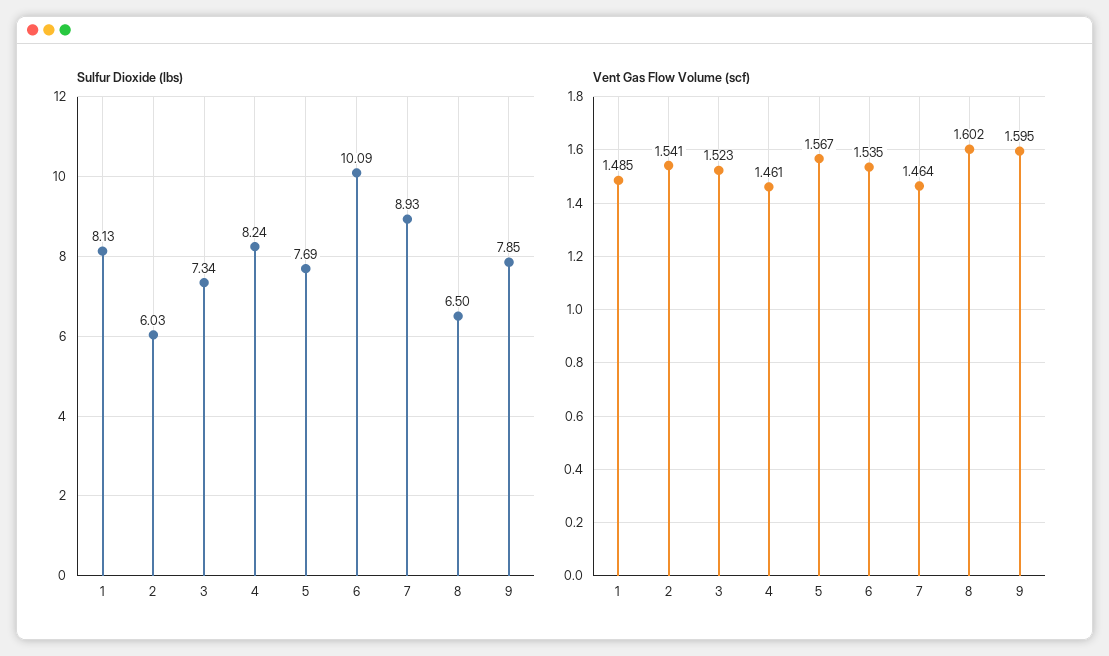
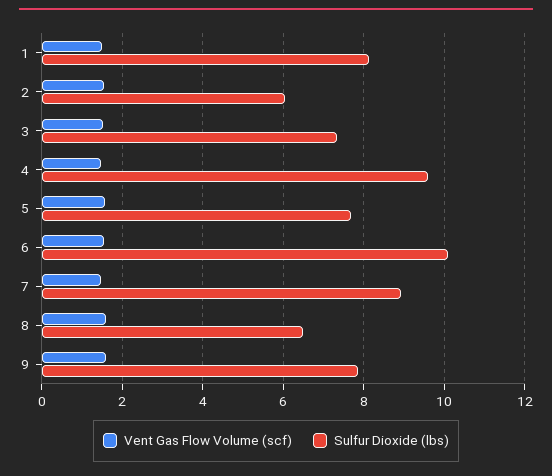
Sulfur Dioxide (lbs), 4: 8.24 -> 9.6

